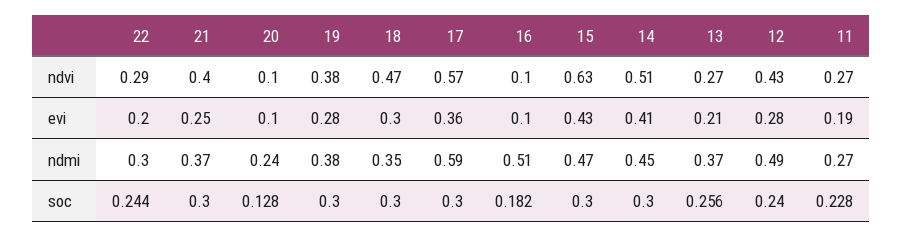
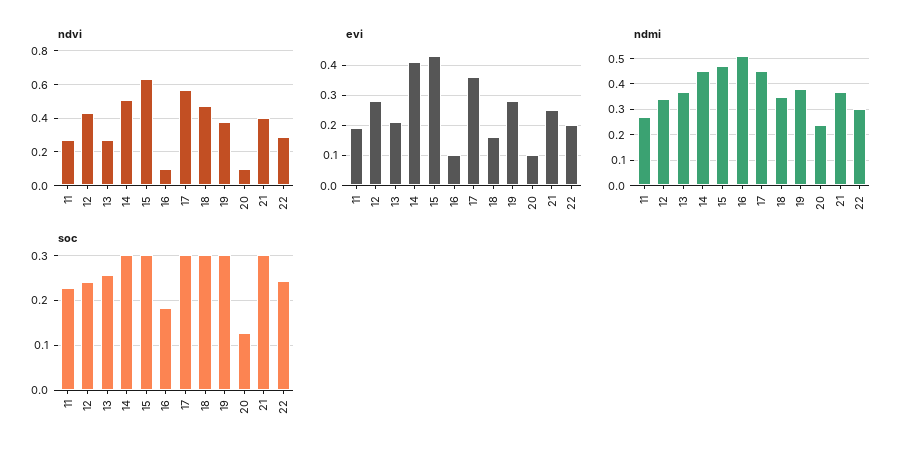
evi, 18: 0.3 -> 0.15
ndmi, 17: 0.59 -> 0.45
ndmi, 12: 0.49 -> 0.35

